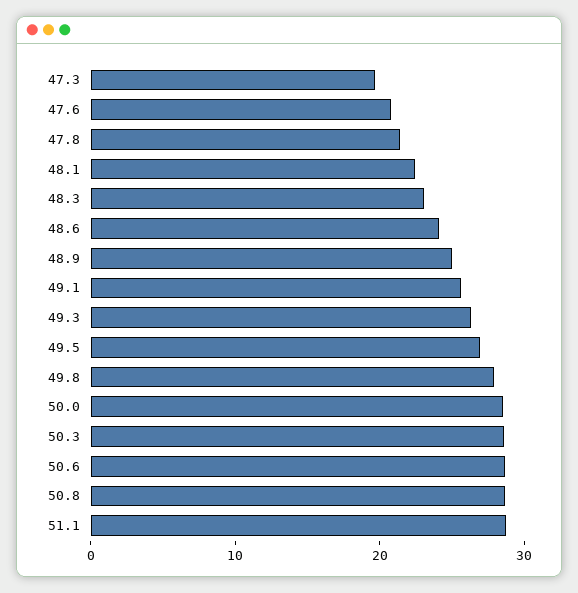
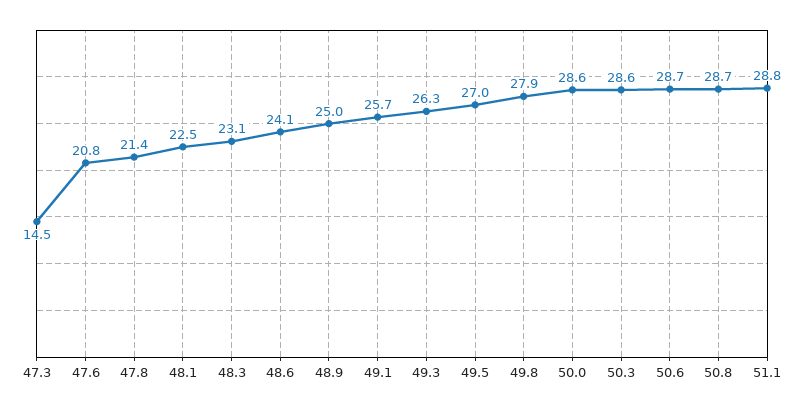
47.3: 20 -> 14.5

